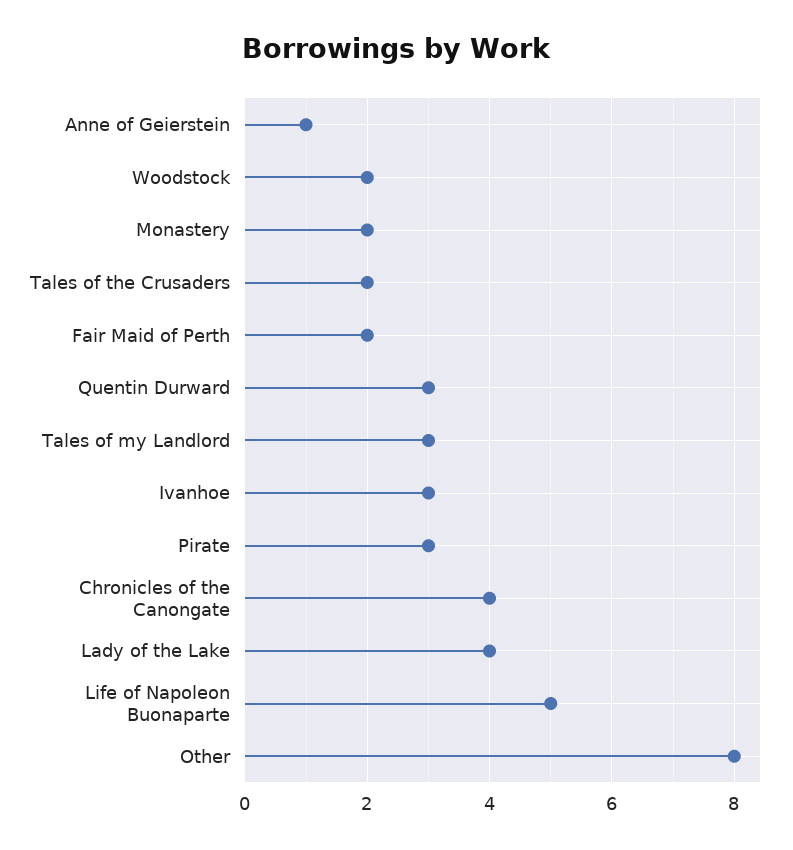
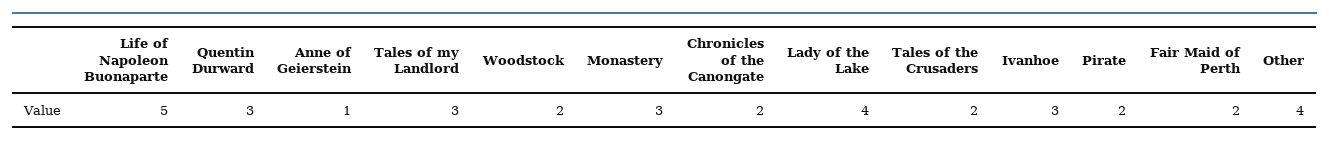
Monastery: 2 -> 3
Pirate: 3 -> 2
Chronicles of the Canongate: 4 -> 2
Other: 8 -> 4

